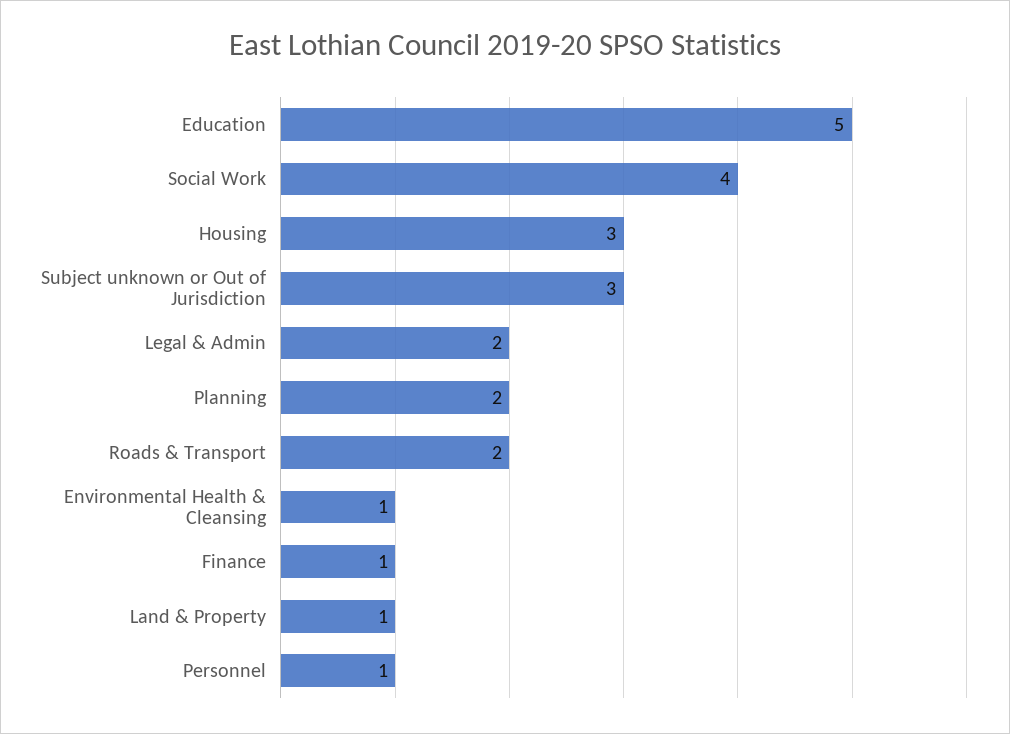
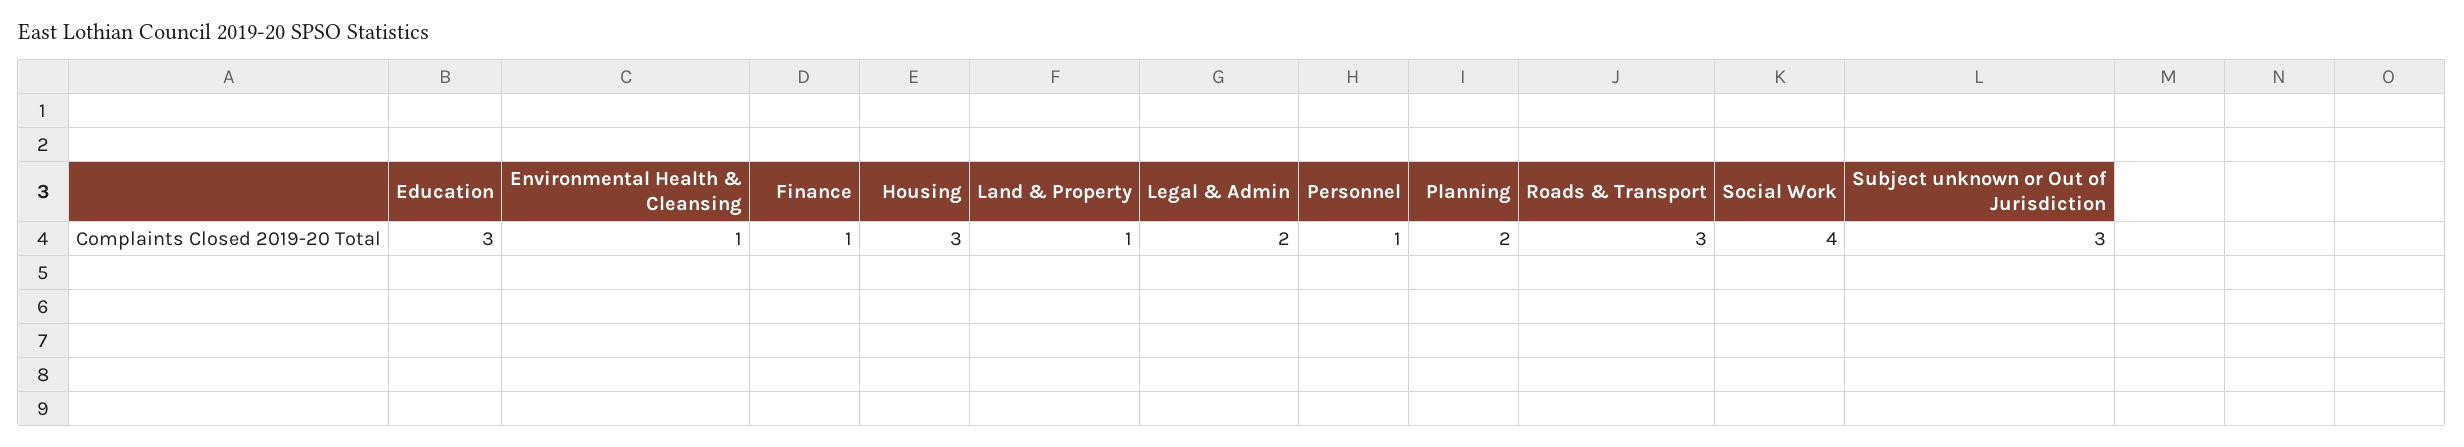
Education: 5 -> 3
Roads & Transport: 2 -> 3

